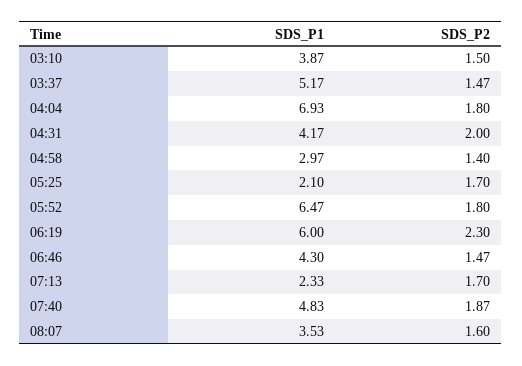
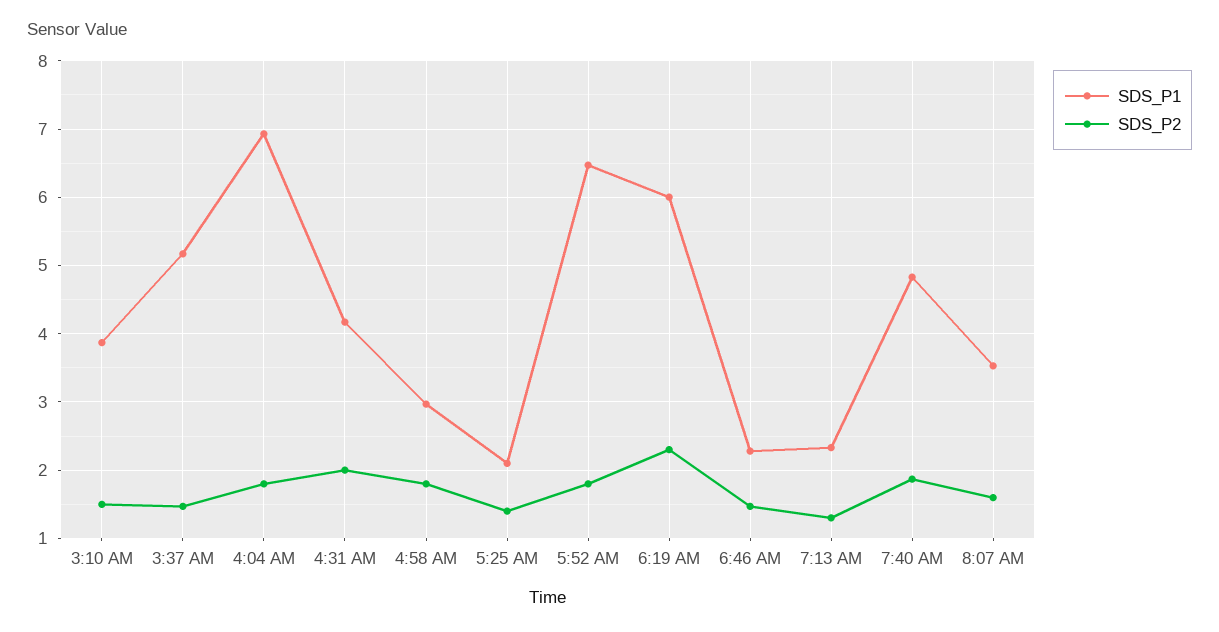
SDS_P2, 04:58: 1.4 -> 1.8
SDS_P2, 05:25: 1.7 -> 1.4
SDS_P1, 06:46: 4.3 -> 2.3
SDS_P2, 07:13: 1.7 -> 1.3

